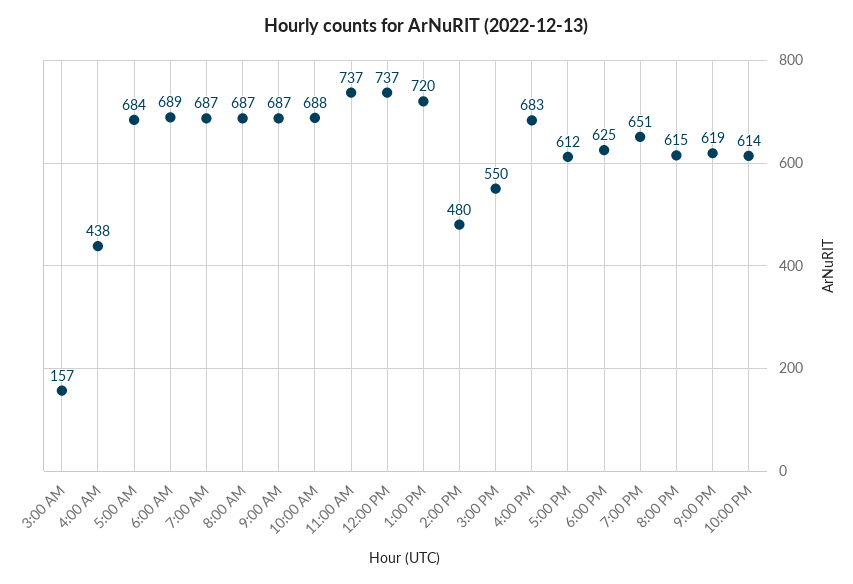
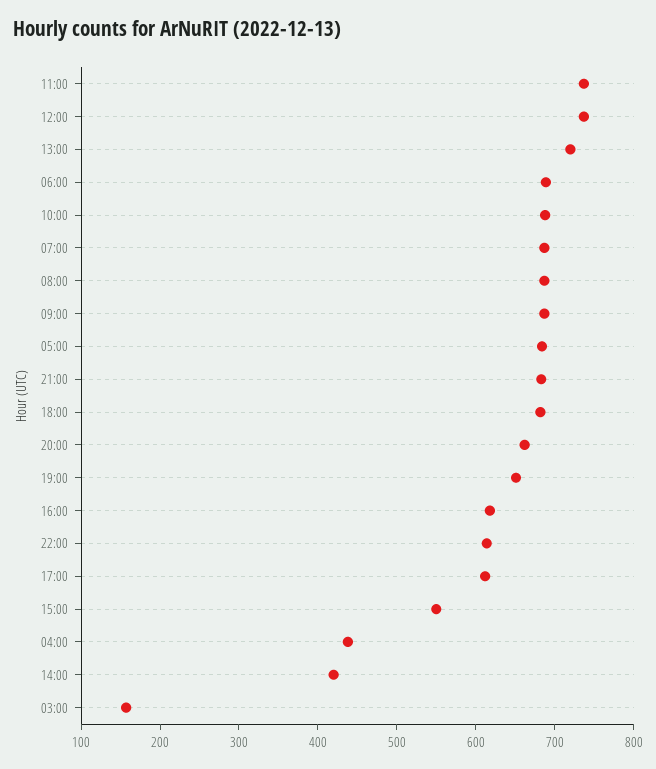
2:00 PM: 480 -> 420
4:00 PM: 683 -> 620
6:00 PM: 625 -> 680
8:00 PM: 615 -> 660
9:00 PM: 619 -> 680

